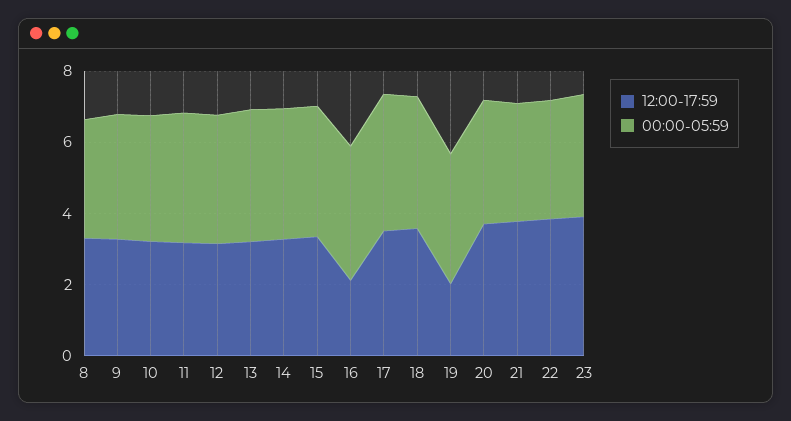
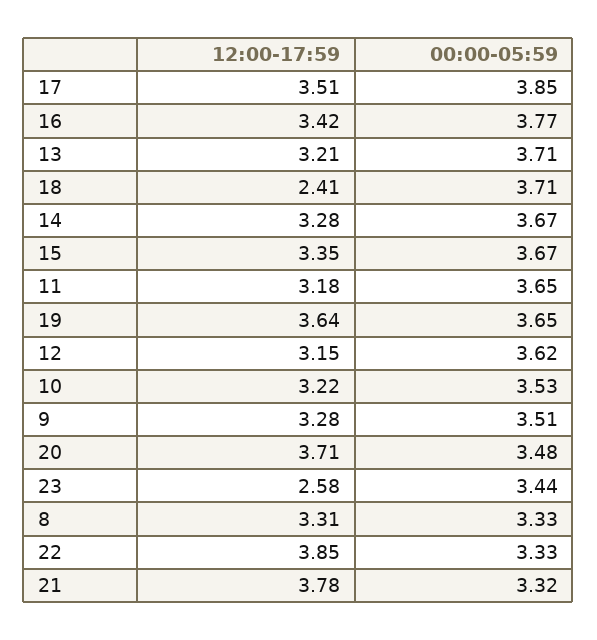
12:00-17:59, 16: 2 -> 3.42
12:00-17:59, 18: 3.5 -> 2.41
12:00-17:59, 19: 2 -> 3.64
12:00-17:59, 23: 4 -> 2.58

